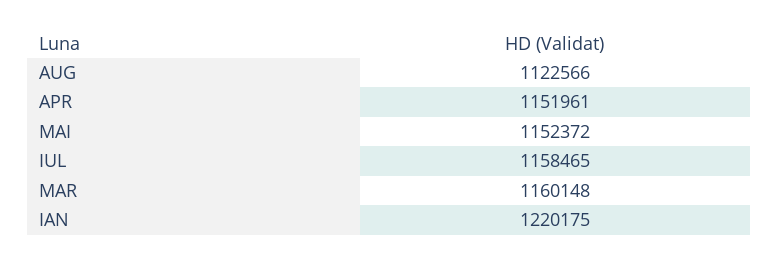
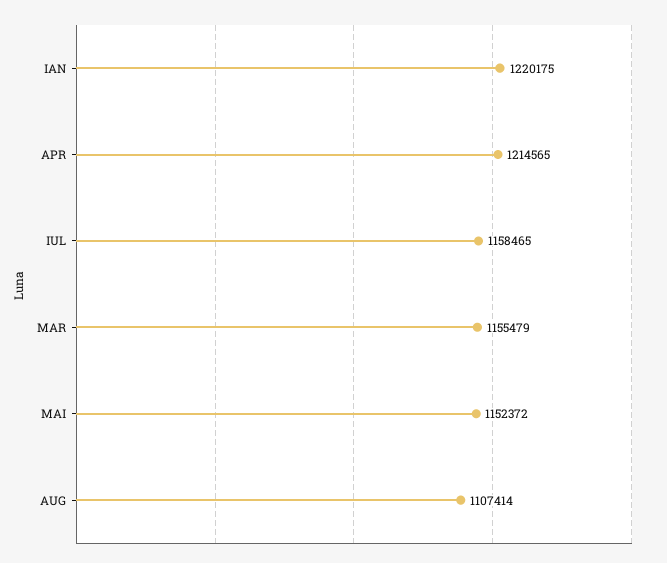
AUG: 1122566 -> 1107414
APR: 1151961 -> 1214565
MAR: 1160148 -> 1155479

